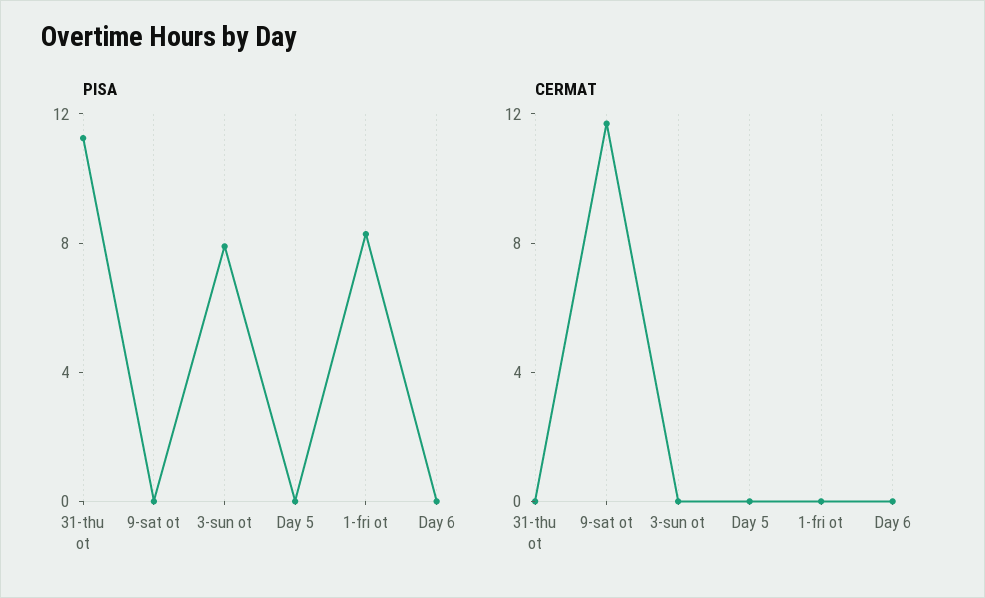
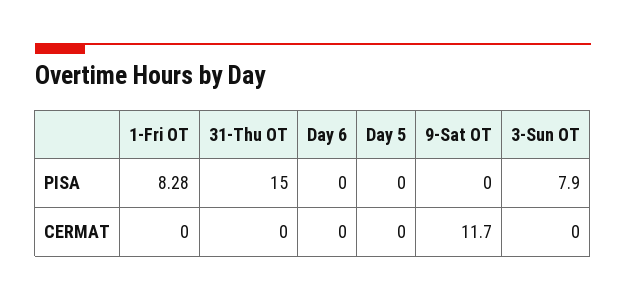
PISA, 31-thu ot: 11 -> 15

